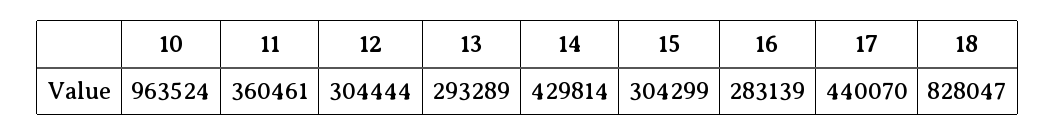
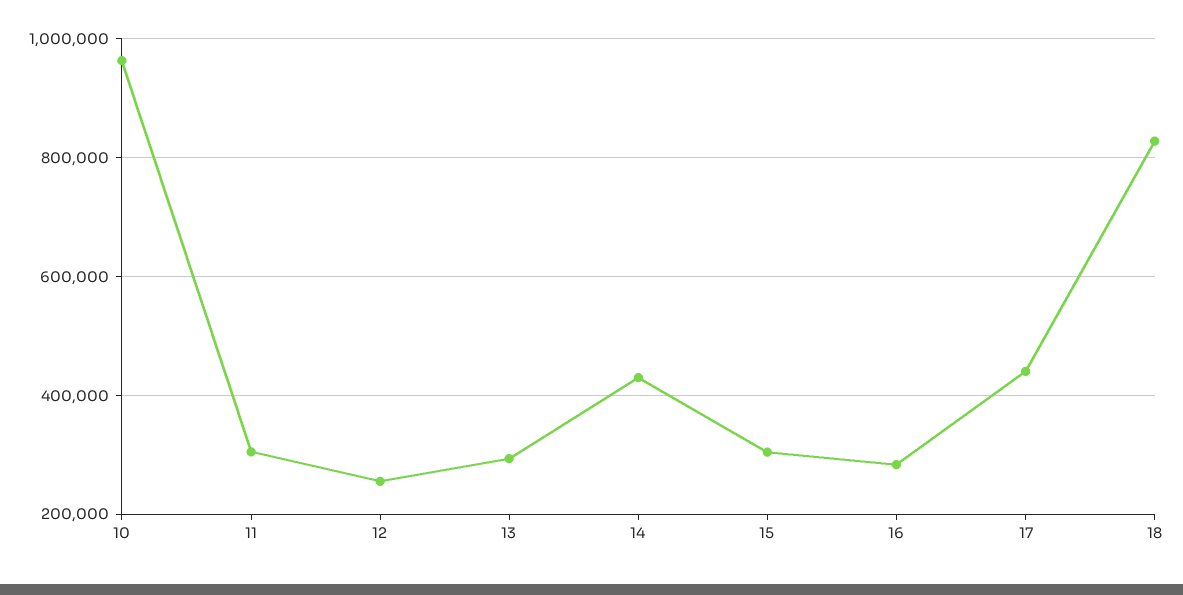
11: 360461 -> 300000
12: 304444 -> 260000

